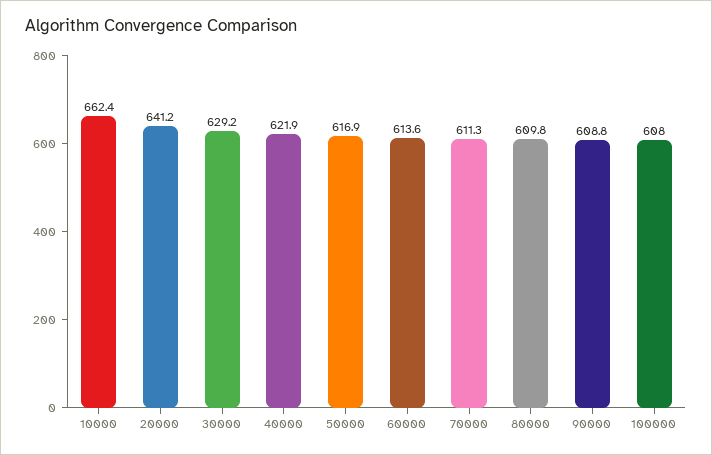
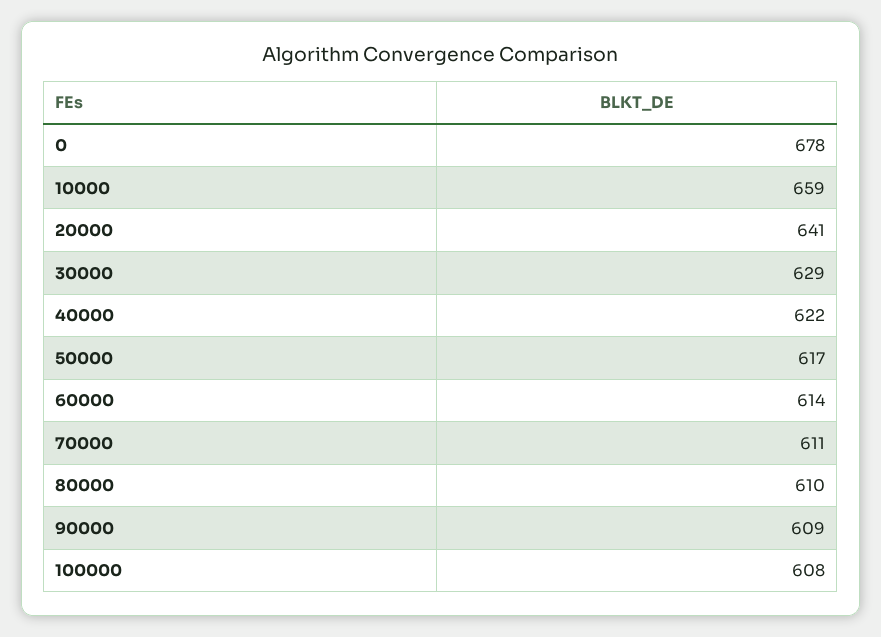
10000: 662.4 -> 659
0: none -> 678

